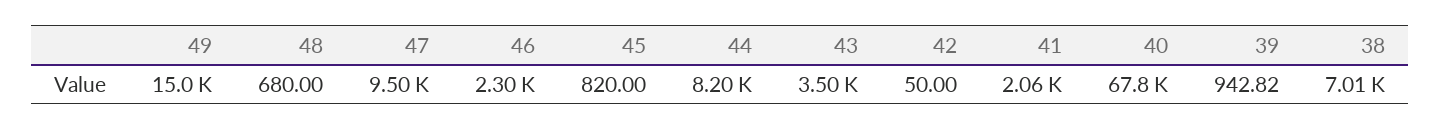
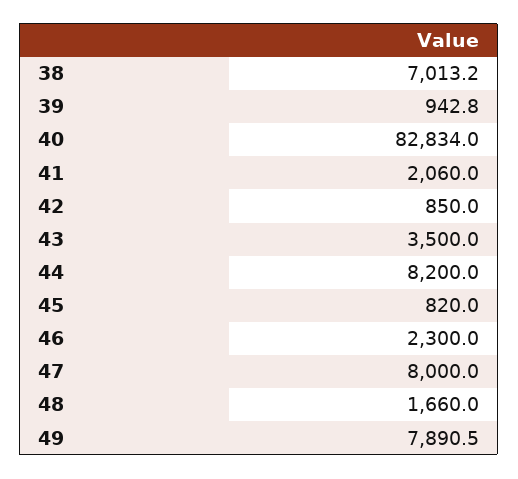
49: 15000 -> 7890.5
48: 680 -> 1660
47: 9500 -> 8000
42: 50 -> 850
40: 67800 -> 82834

